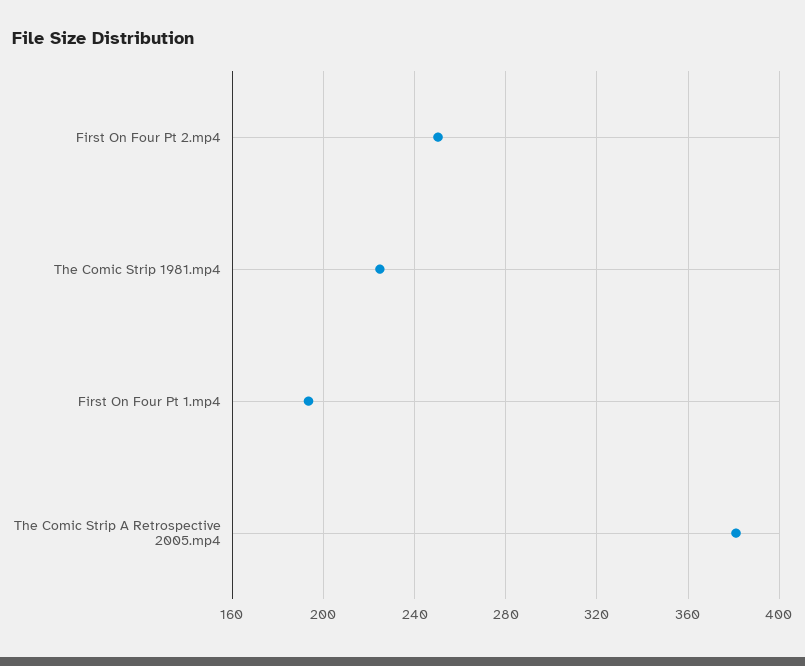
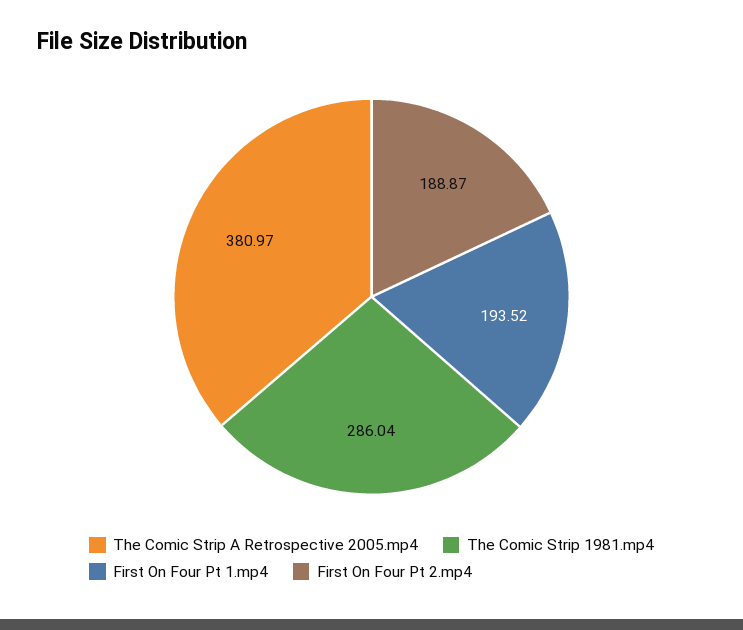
First On Four Pt 2.mp4: 250 -> 188.87
The Comic Strip 1981.mp4: 225 -> 286.04

